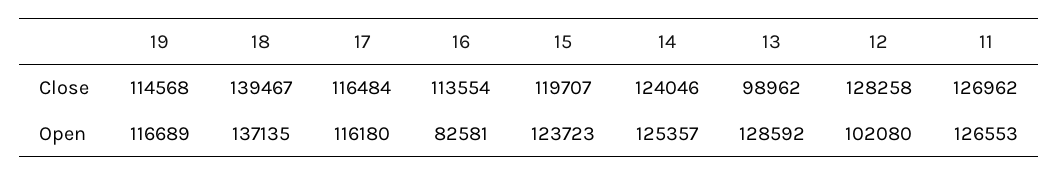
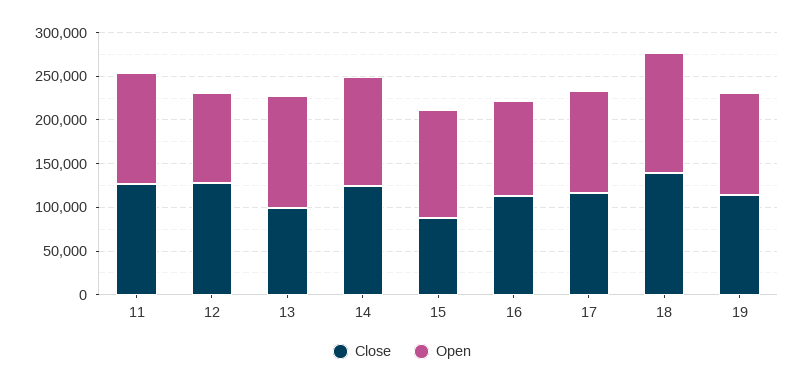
Close, 15: 119707 -> 90000
Open, 16: 82581 -> 110000

